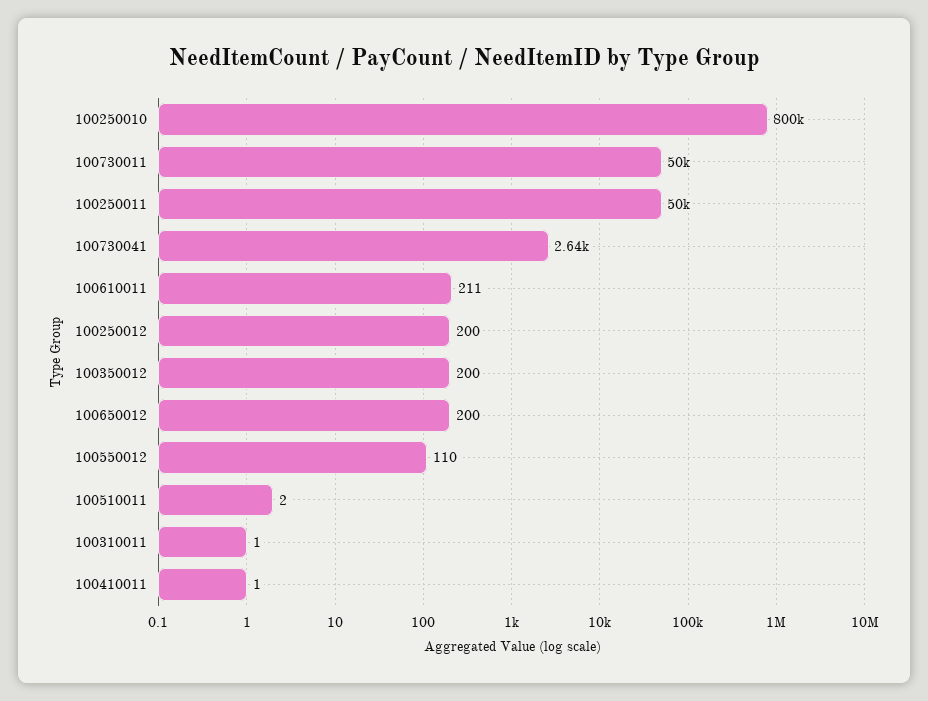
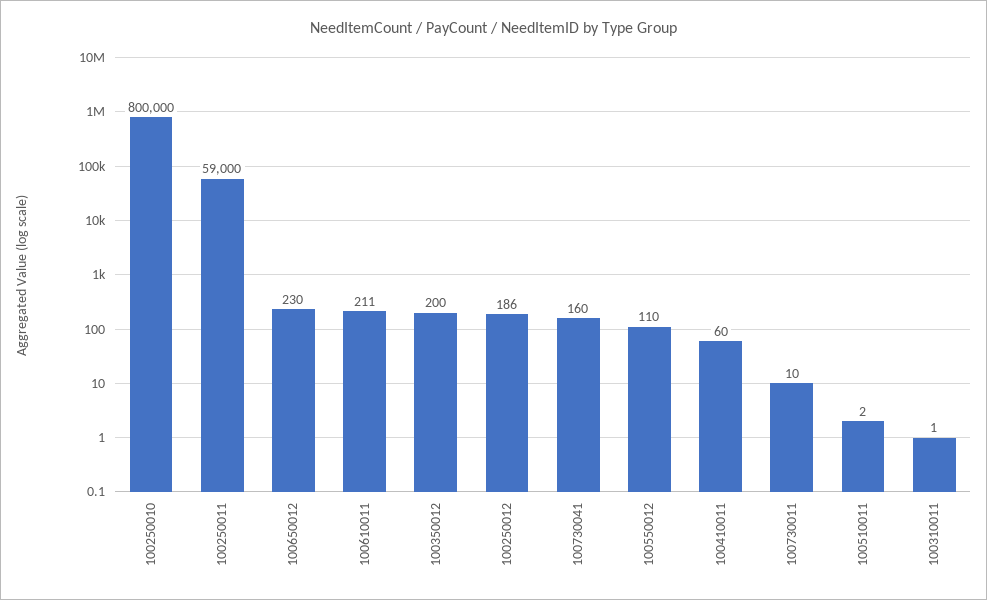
100730011: 50000 -> 10
100250011: 50000 -> 59000
100730041: 2640 -> 160
100250012: 200 -> 186
100650012: 200 -> 230
100410011: 1 -> 60

